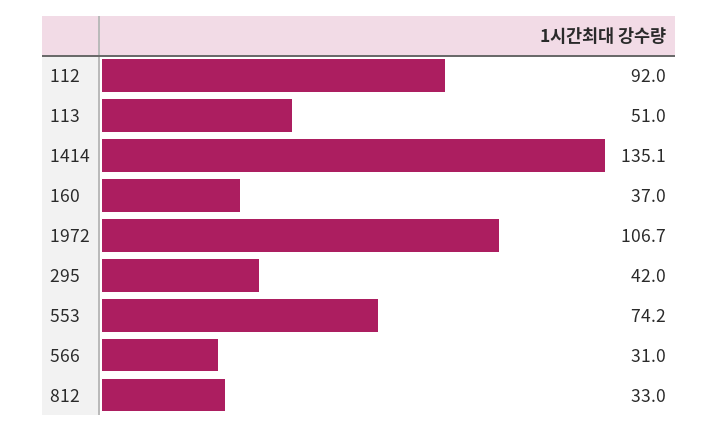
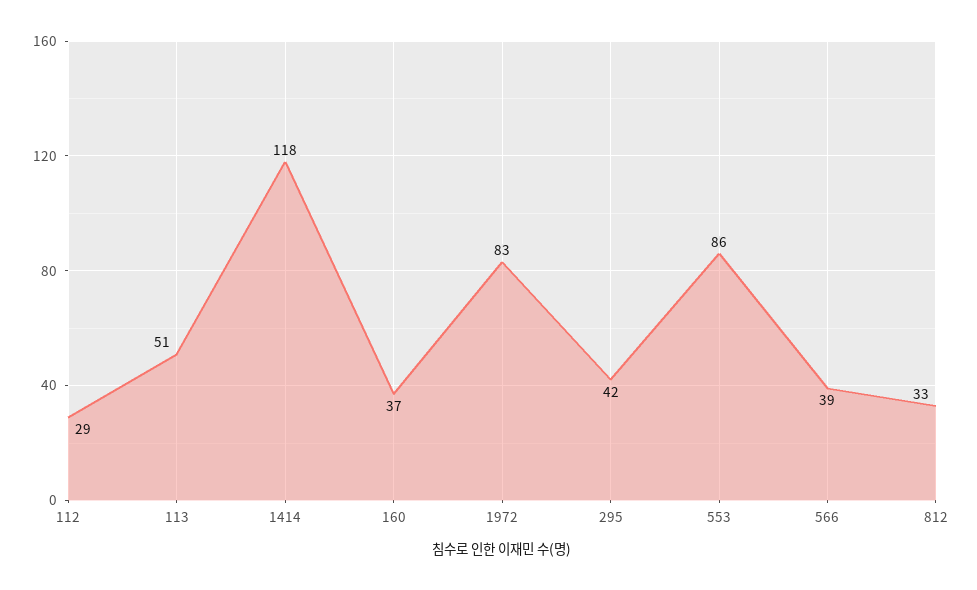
112: 92 -> 29
1414: 135.1 -> 118
1972: 106.7 -> 83
553: 74.2 -> 86
566: 31 -> 39

